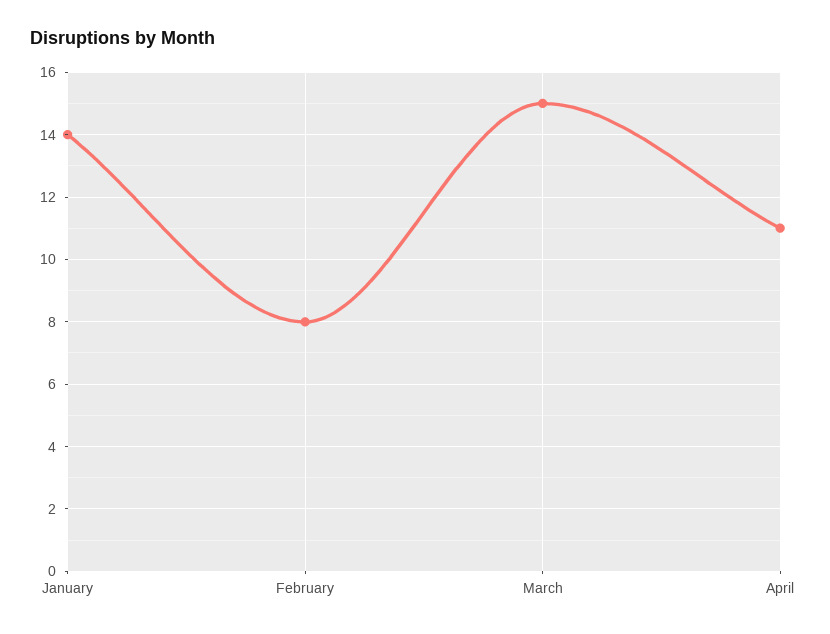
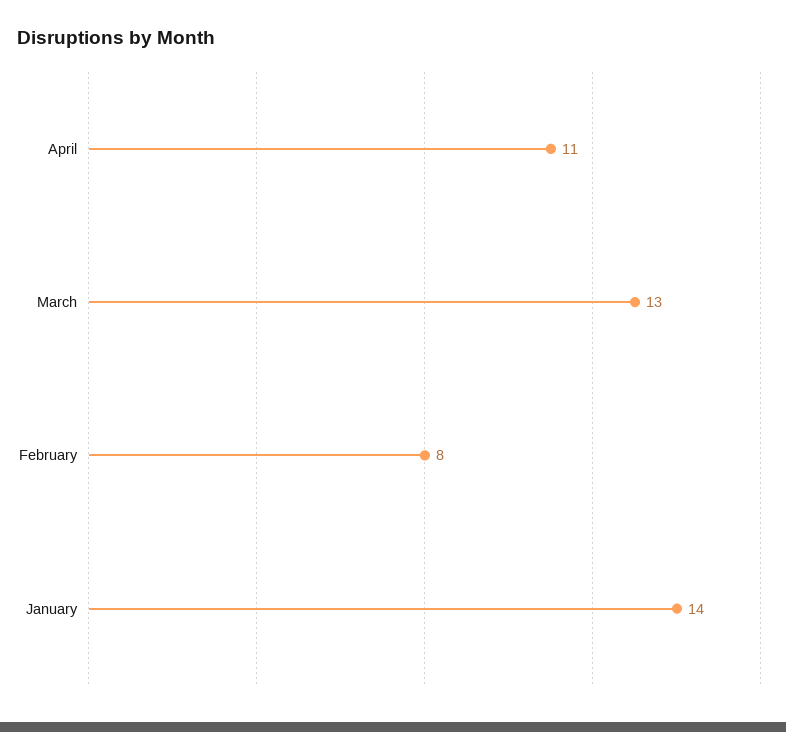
March: 15 -> 13

